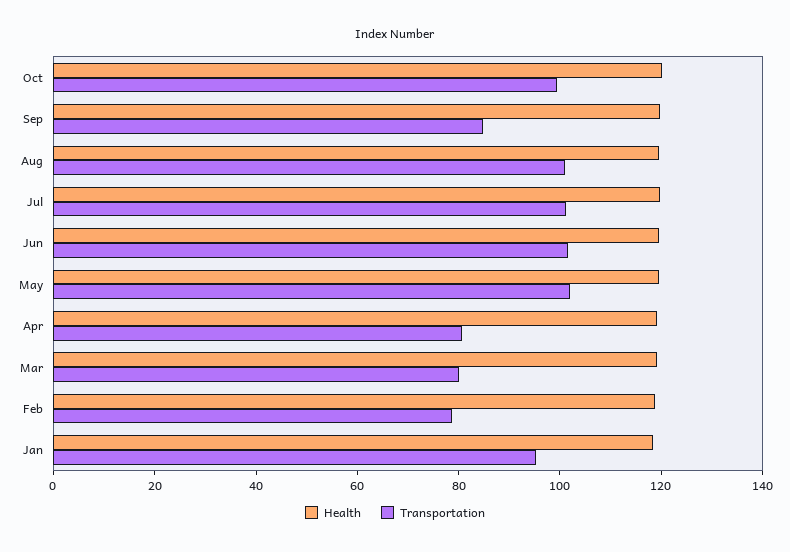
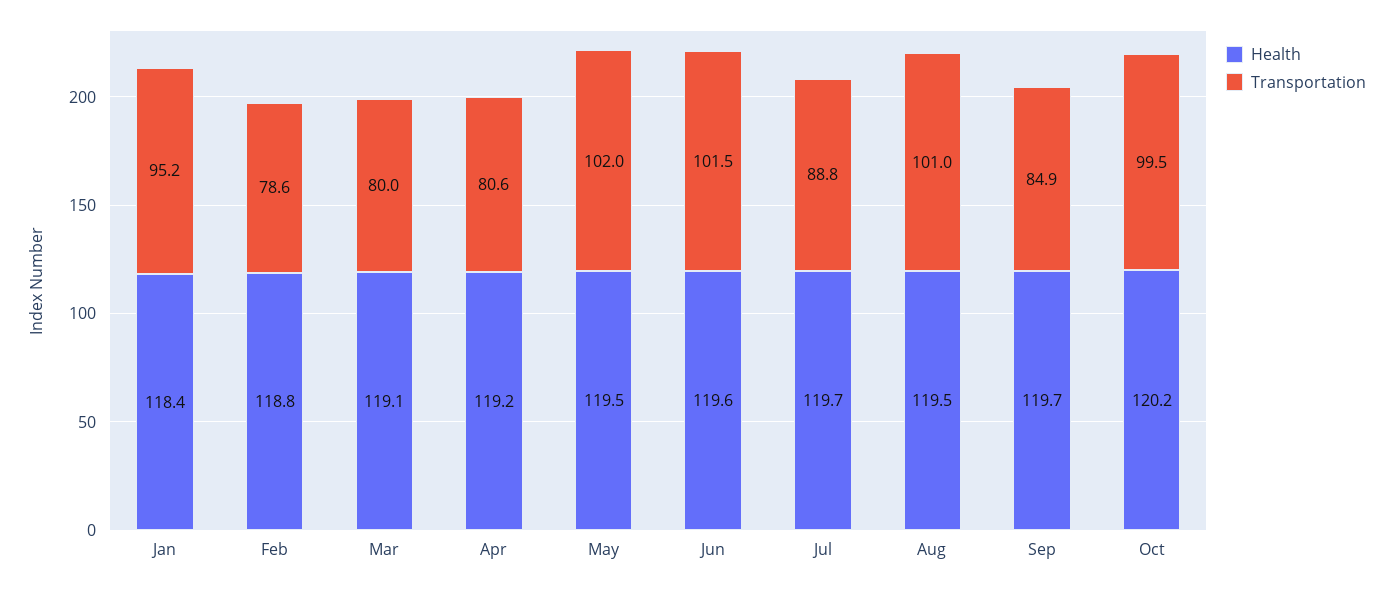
Transportation, Jul: 100 -> 88.8

